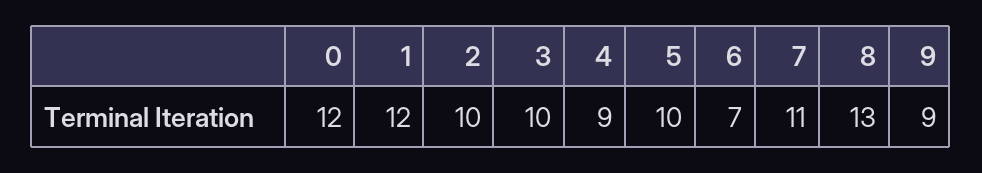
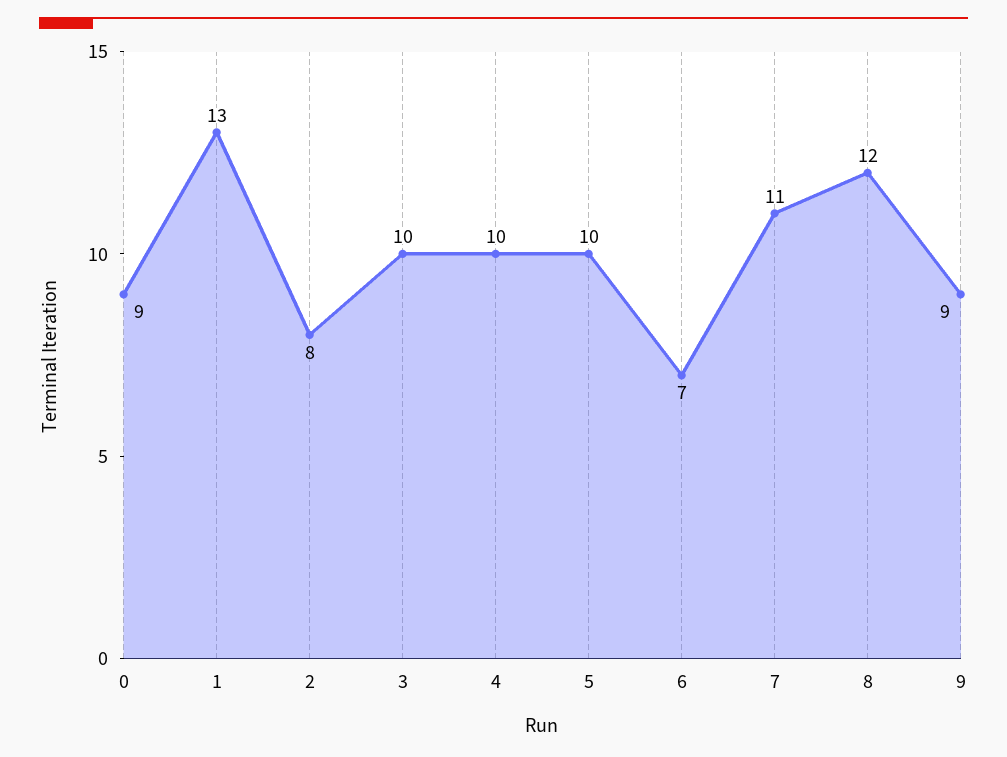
0: 12 -> 9
1: 12 -> 13
2: 10 -> 8
4: 9 -> 10
8: 13 -> 12

